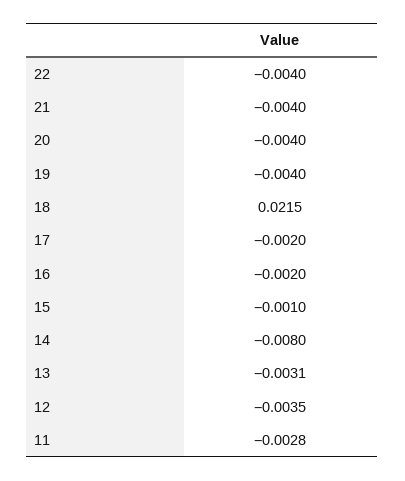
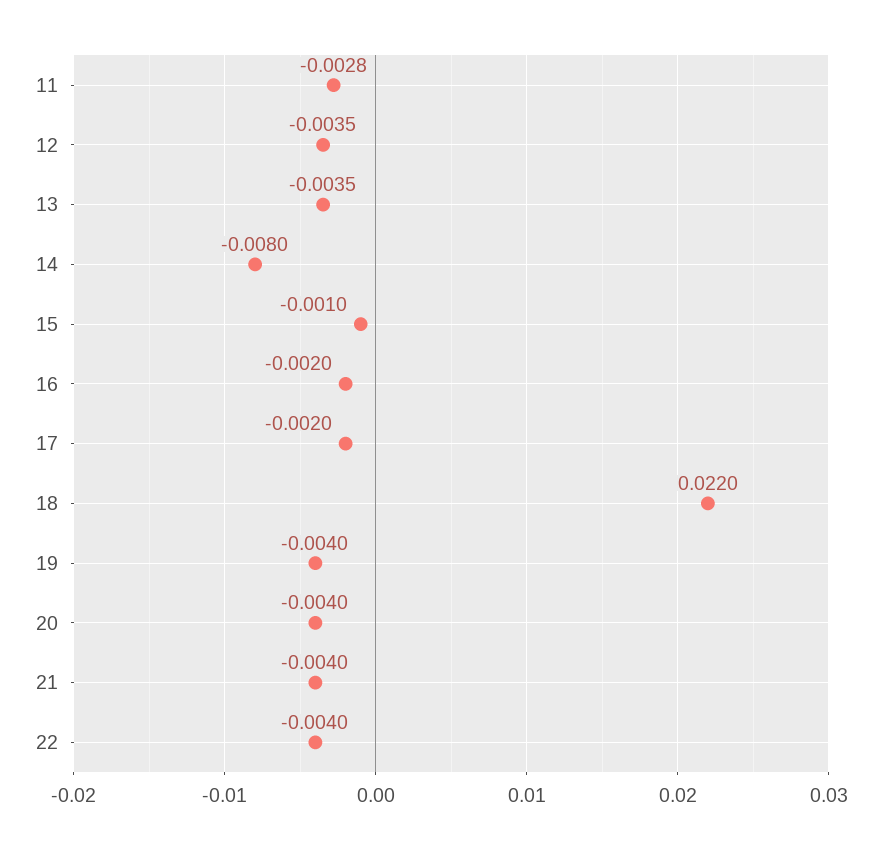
18: 0.0215 -> 0.022
13: -0.0031 -> -0.0035

